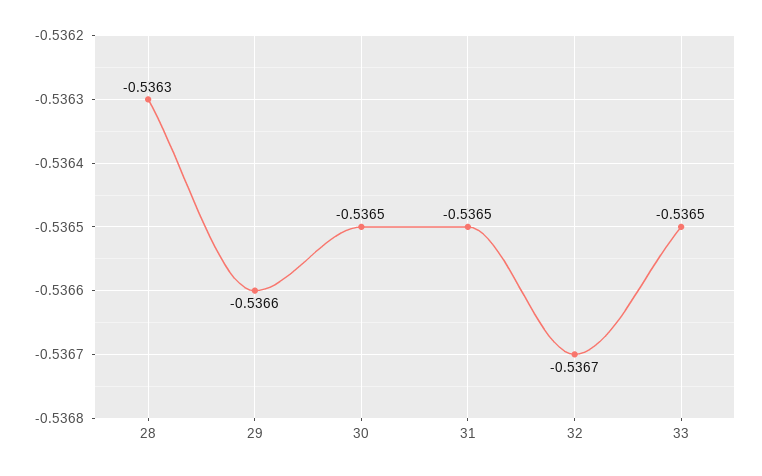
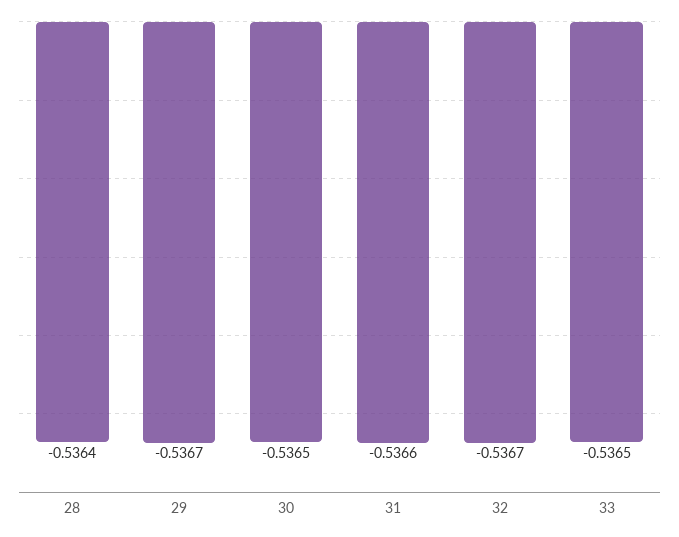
28: -0.5363 -> -0.5364
29: -0.5366 -> -0.5367
31: -0.5365 -> -0.5366

